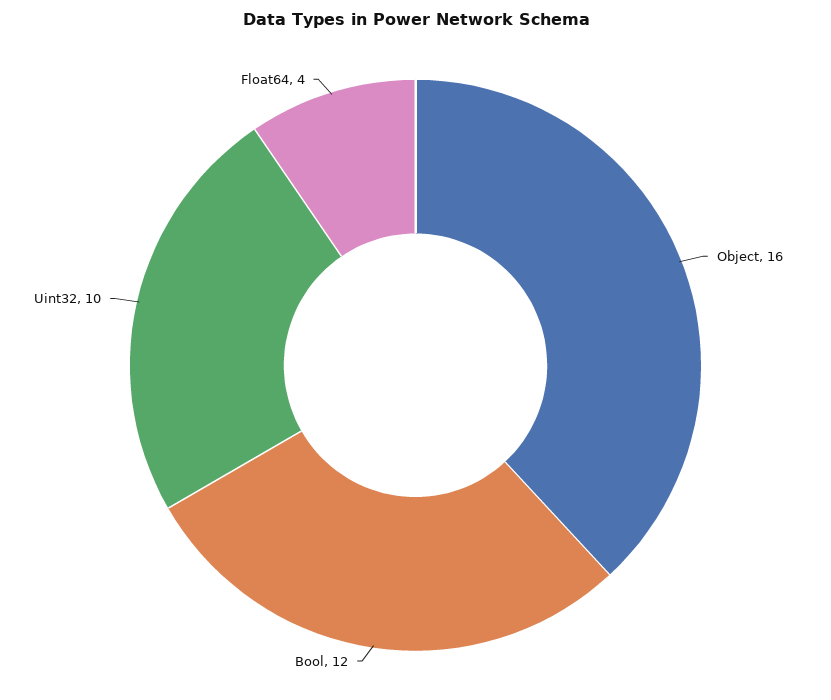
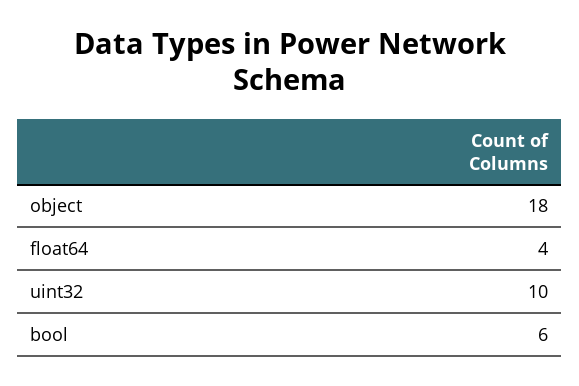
Object: 16 -> 18
Bool: 12 -> 6

